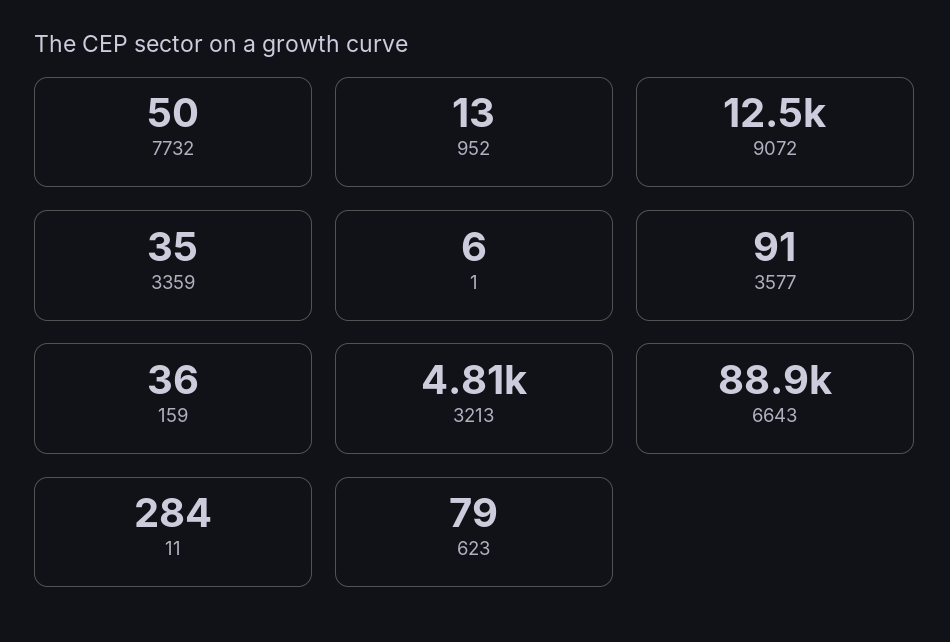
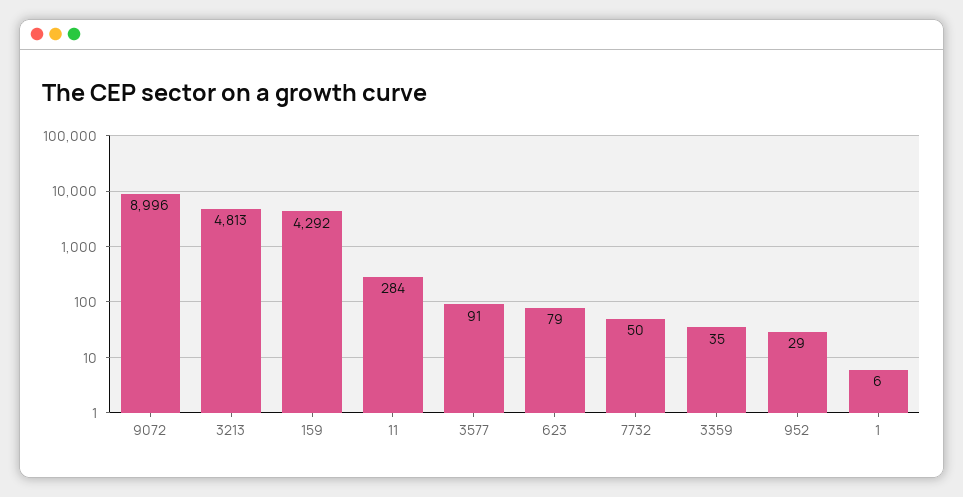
952: 13 -> 29
9072: 12500 -> 8996
159: 36 -> 4292
6643: 88900 -> none

